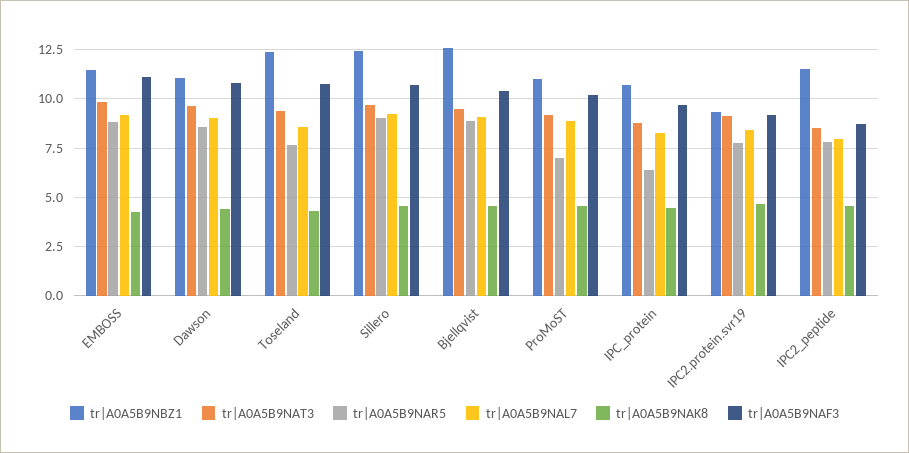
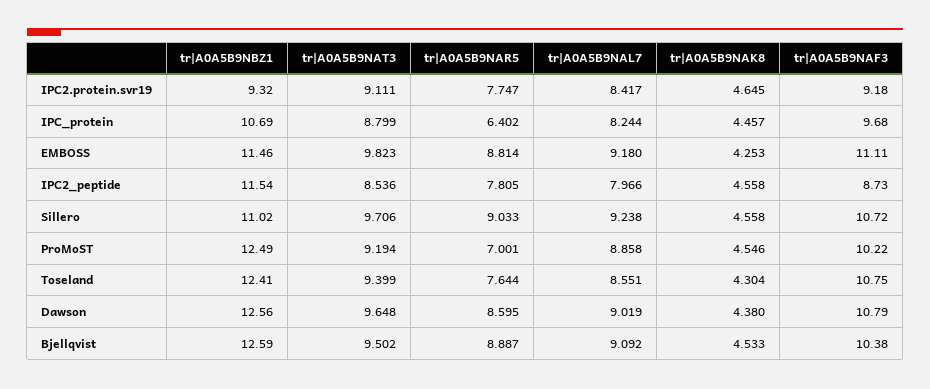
tr|A0A5B9NBZ1, Dawson: 11 -> 12.56
tr|A0A5B9NBZ1, Sillero: 12.5 -> 11.02
tr|A0A5B9NBZ1, ProMoST: 11 -> 12.49

